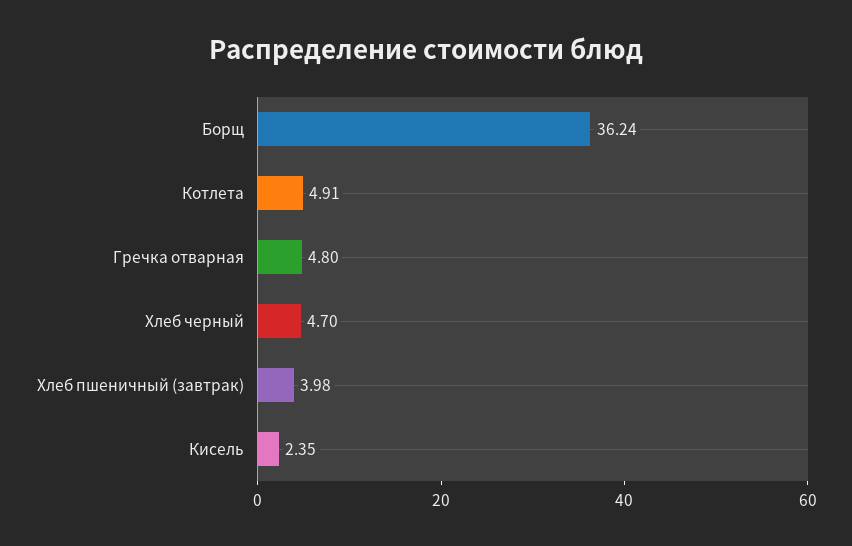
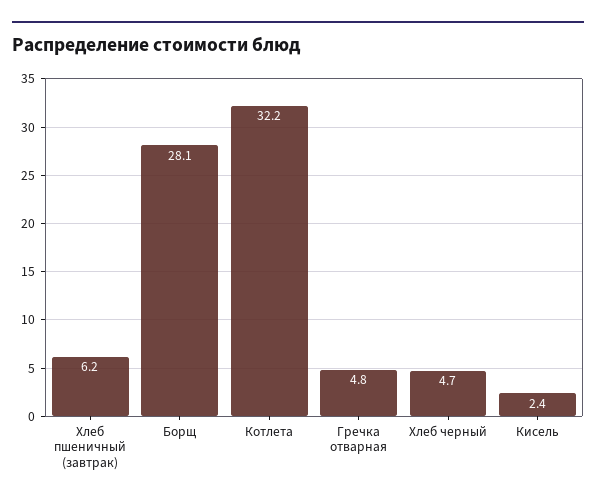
Борщ: 36.24 -> 28.1
Котлета: 4.91 -> 32.2
Хлеб пшеничный (завтрак): 3.98 -> 6.2

